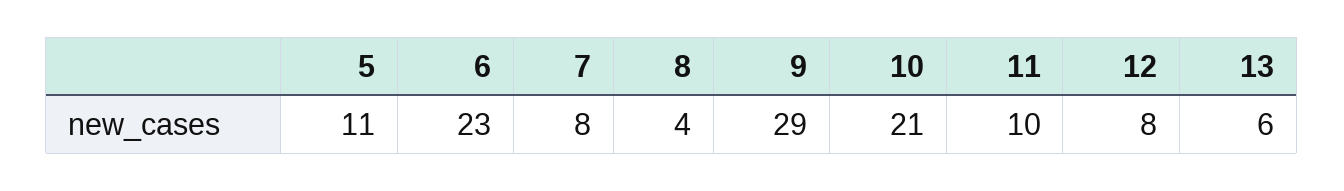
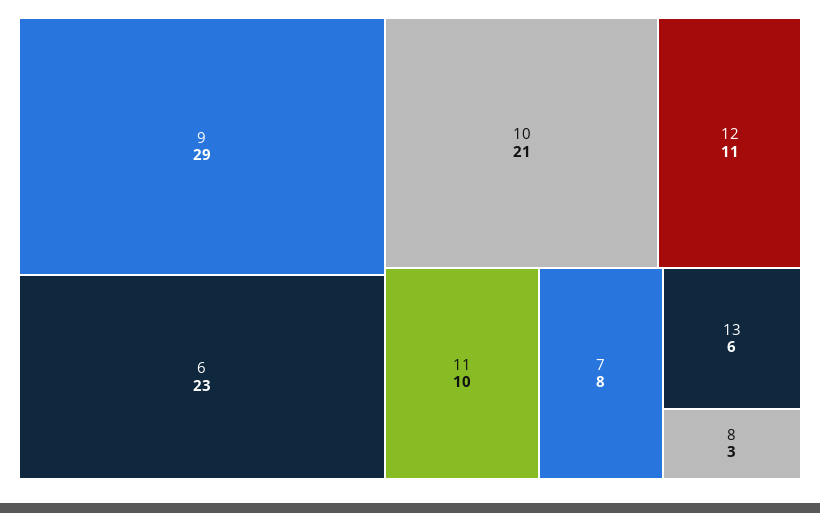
5: 11 -> none
8: 4 -> 3
12: 8 -> 11

